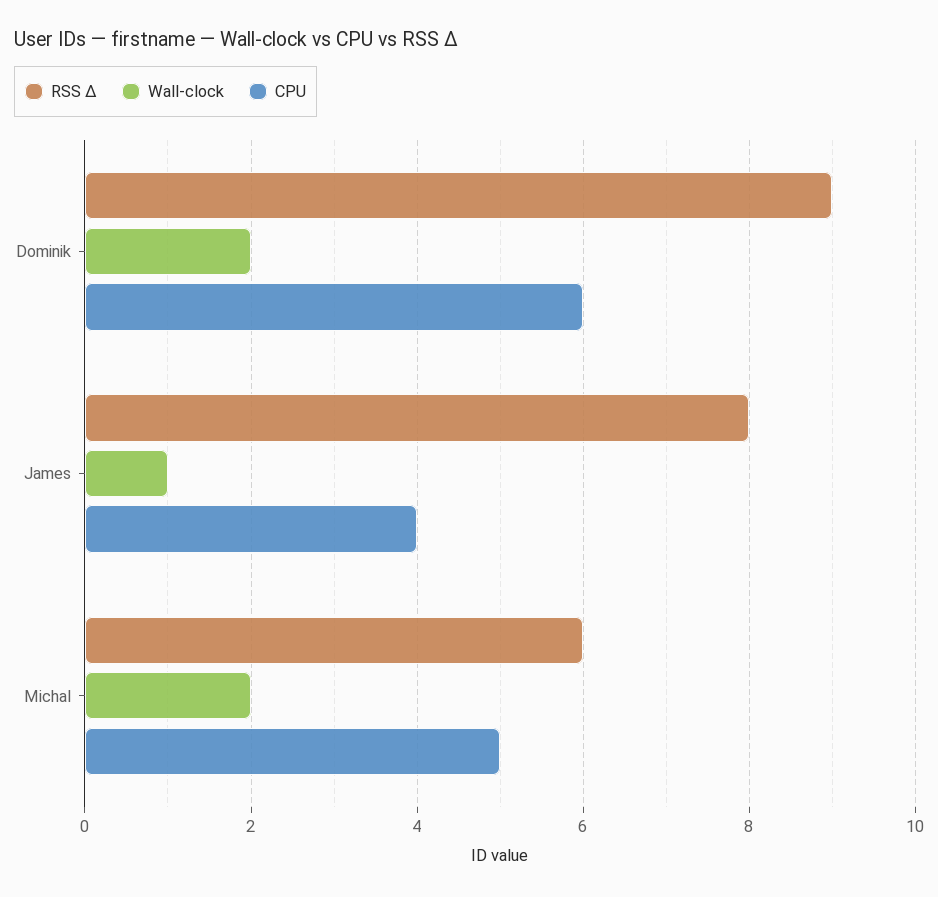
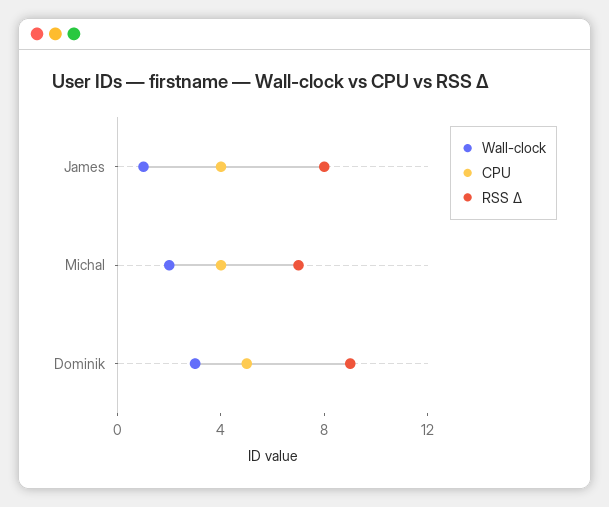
Wall-clock, Dominik: 2 -> 3
CPU, Dominik: 6 -> 5
RSS Δ, Michal: 6 -> 7
CPU, Michal: 5 -> 4

